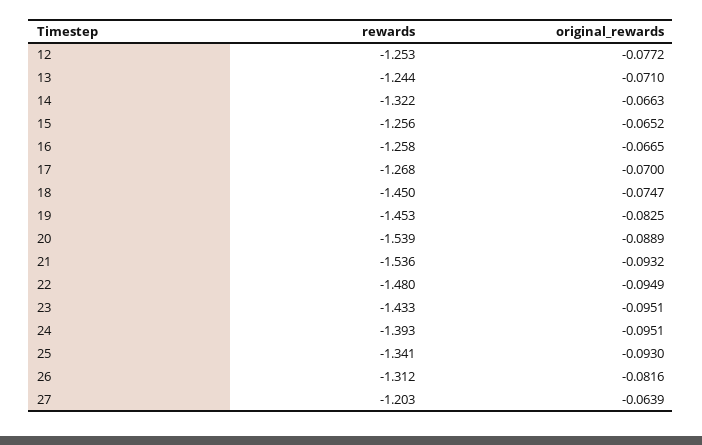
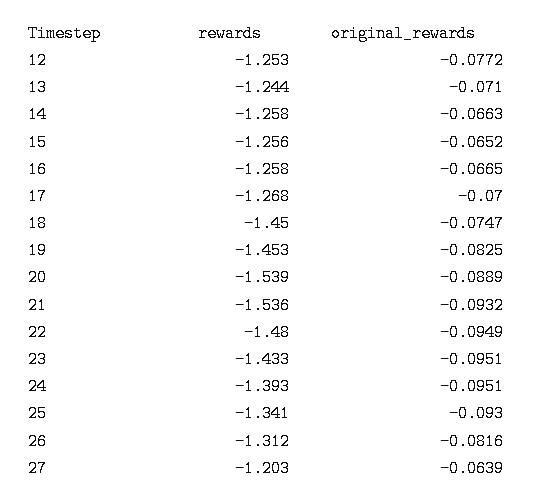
rewards, 14: -1.322 -> -1.258

